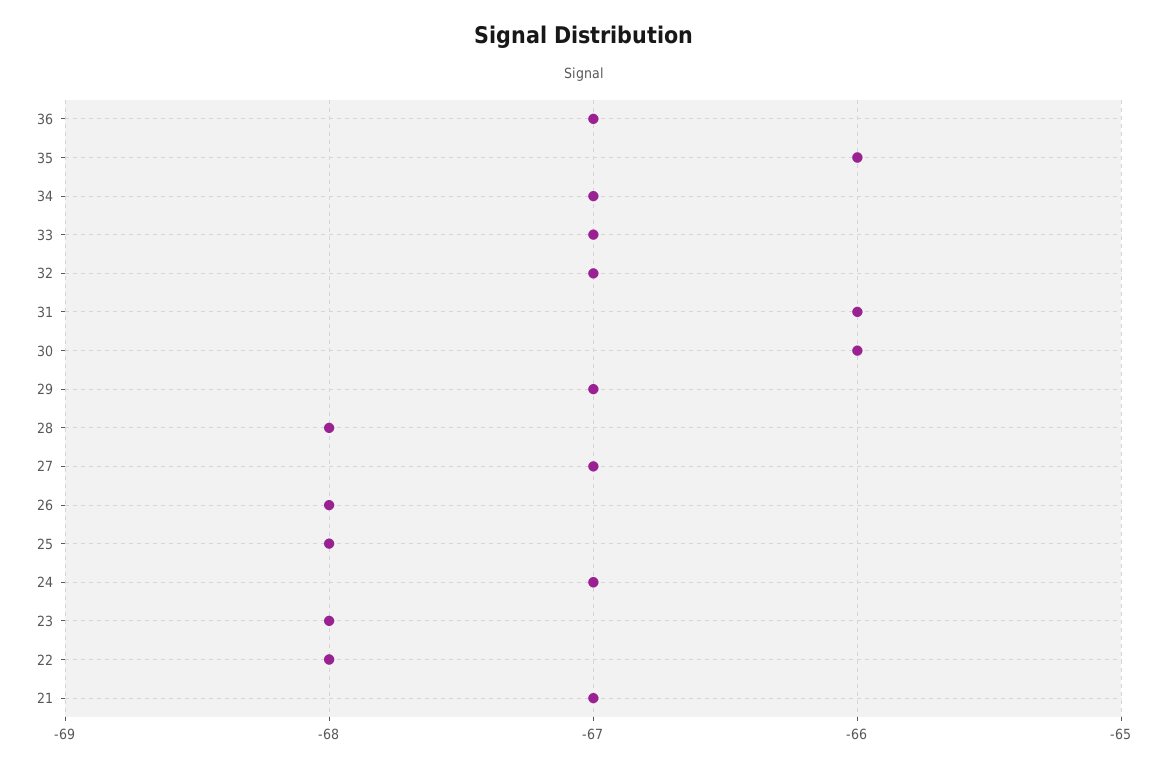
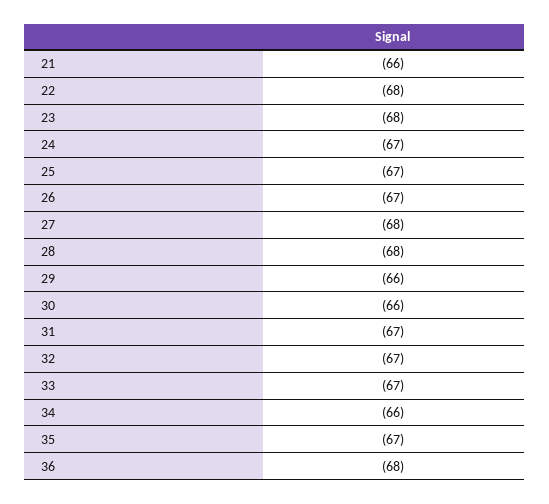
36: -67 -> -68
35: -66 -> -67
34: -67 -> -66
31: -66 -> -67
29: -67 -> -66
27: -67 -> -68
26: -68 -> -67
25: -68 -> -67
21: -67 -> -66

